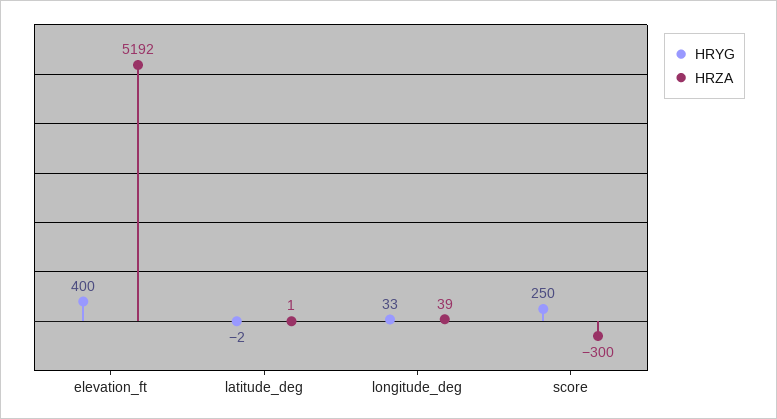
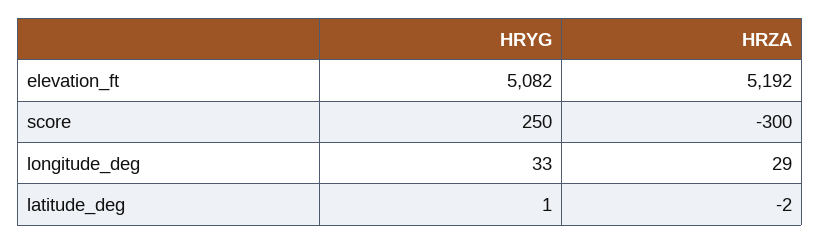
HRYG, elevation_ft: 400 -> 5082
HRYG, latitude_deg: -2 -> 1
HRZA, latitude_deg: 1 -> -2
HRZA, longitude_deg: 39 -> 29

